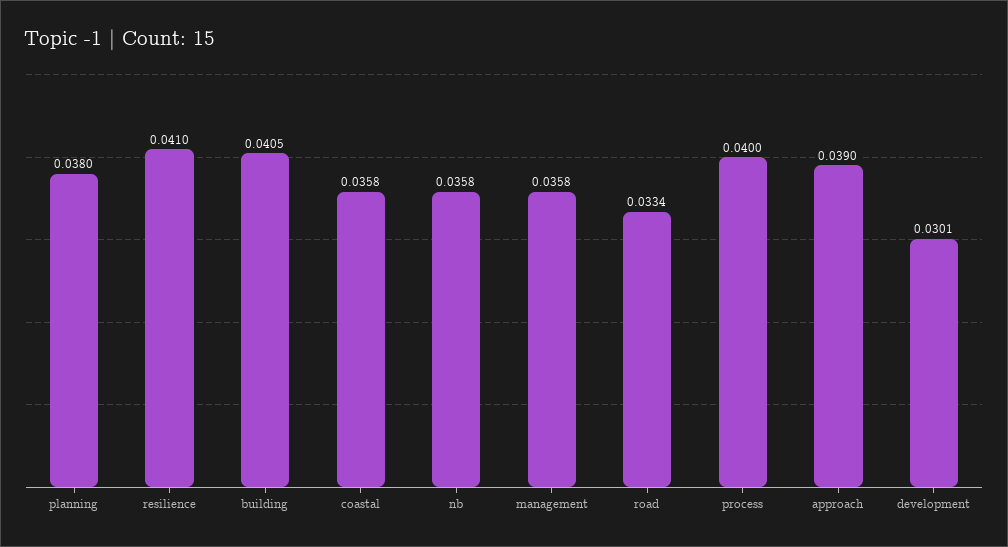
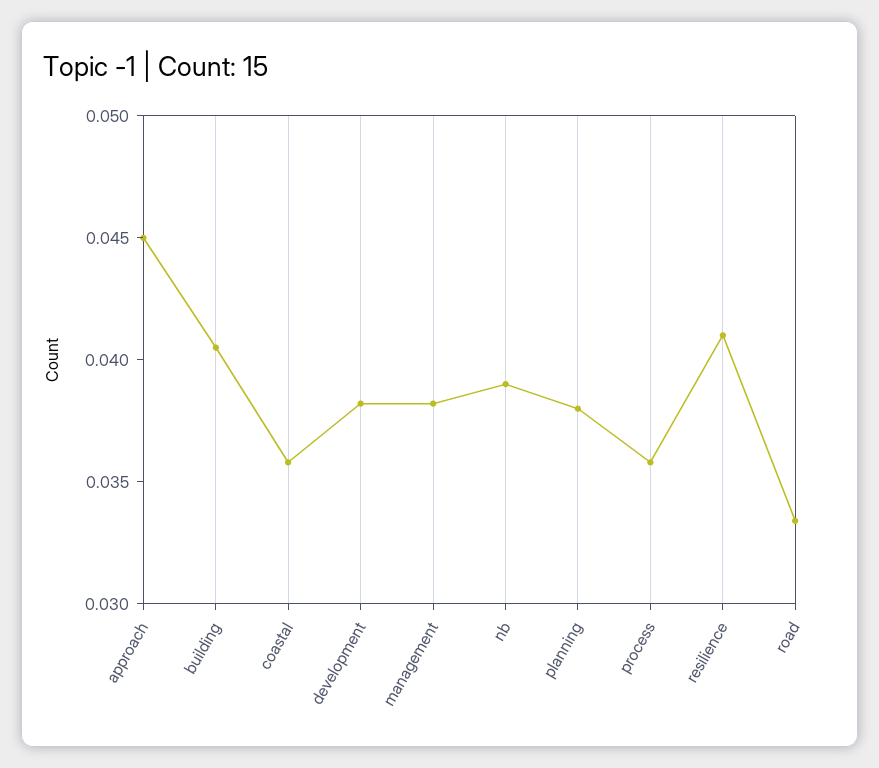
nb: 0.0358 -> 0.039
management: 0.0358 -> 0.038
process: 0.04 -> 0.036
approach: 0.039 -> 0.045
development: 0.0301 -> 0.038

